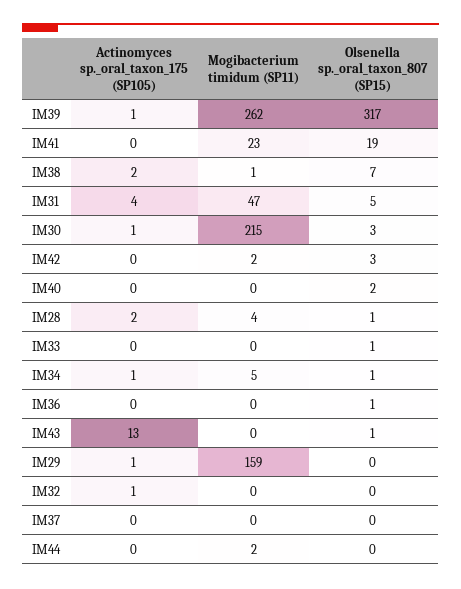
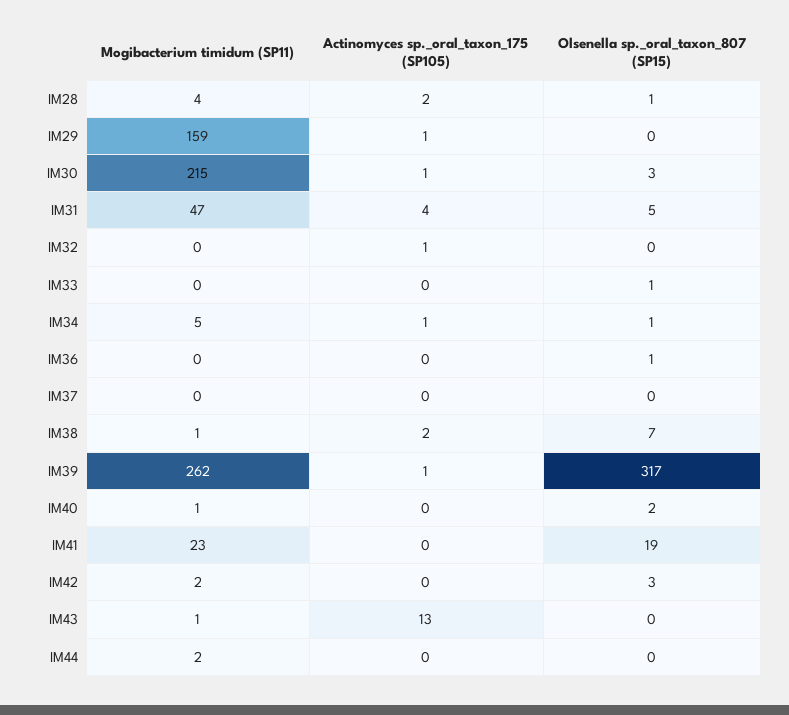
Mogibacterium timidum (SP11), IM40: 0 -> 1
Mogibacterium timidum (SP11), IM43: 0 -> 1
Olsenella sp._oral_taxon_807 (SP15), IM43: 1 -> 0

